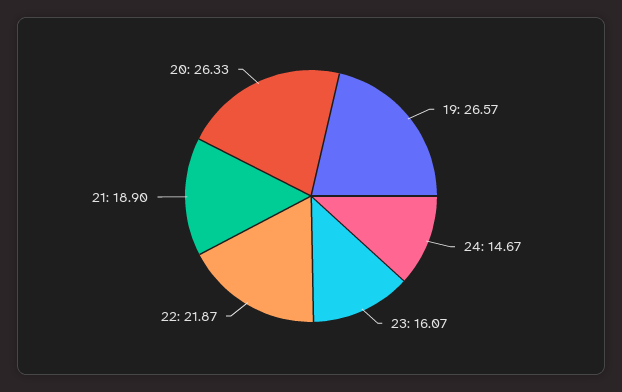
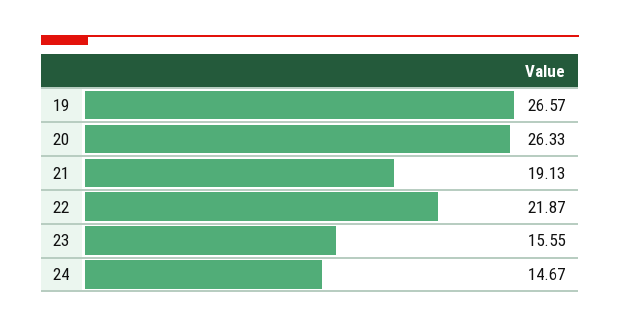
23: 16.07 -> 15.55
21: 18.9 -> 19.13

